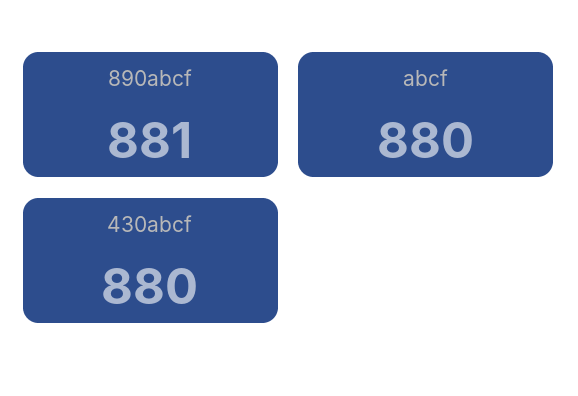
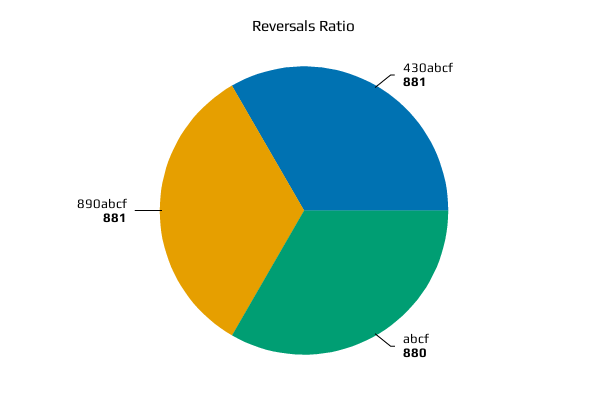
430abcf: 880 -> 881

